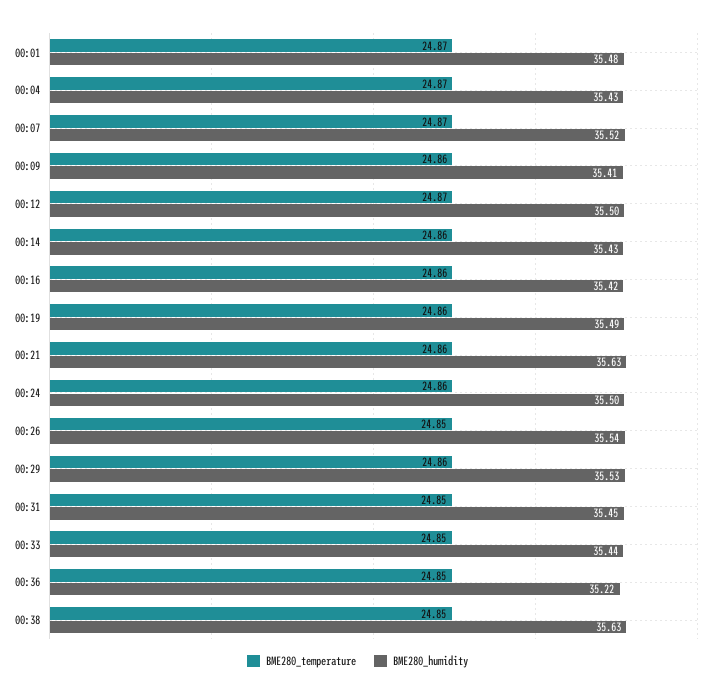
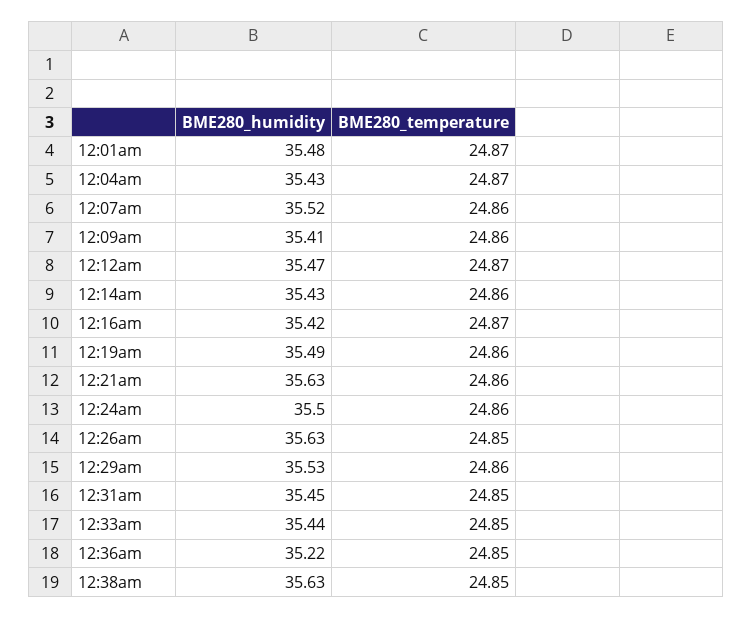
BME280_temperature, 00:07: 24.87 -> 24.86
BME280_humidity, 00:12: 35.5 -> 35.47
BME280_temperature, 00:16: 24.86 -> 24.87
BME280_humidity, 00:26: 35.54 -> 35.63

